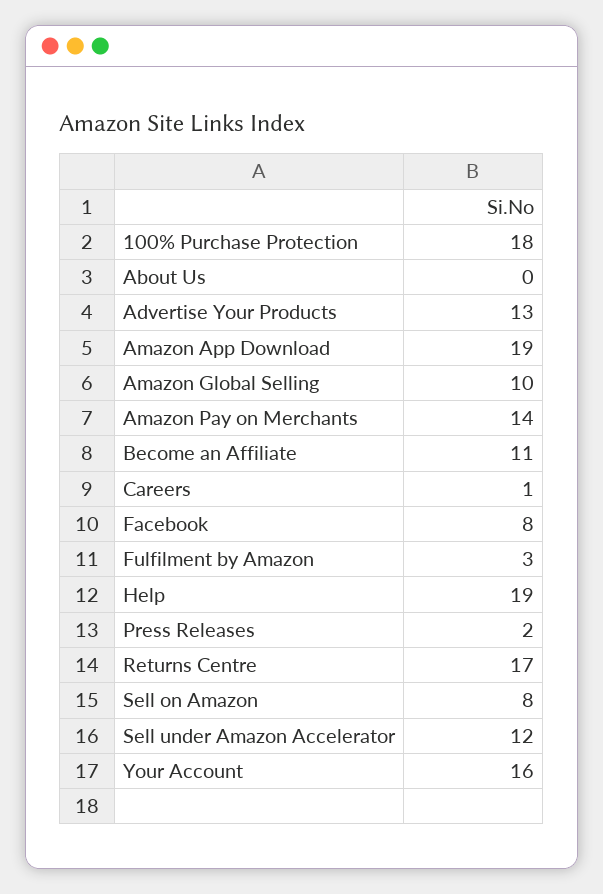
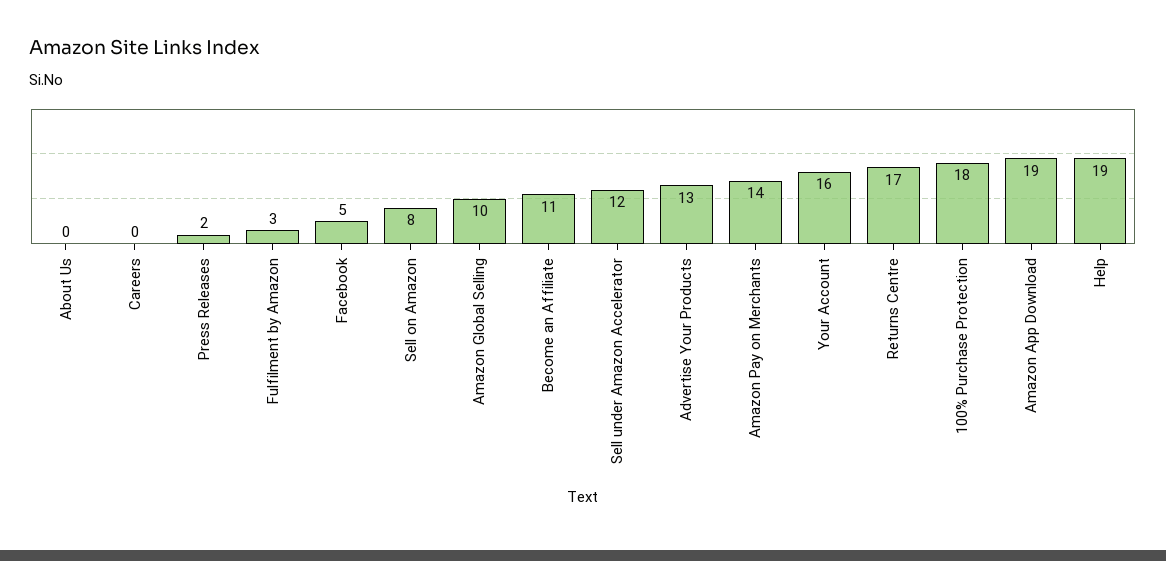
Careers: 1 -> 0
Facebook: 8 -> 5

